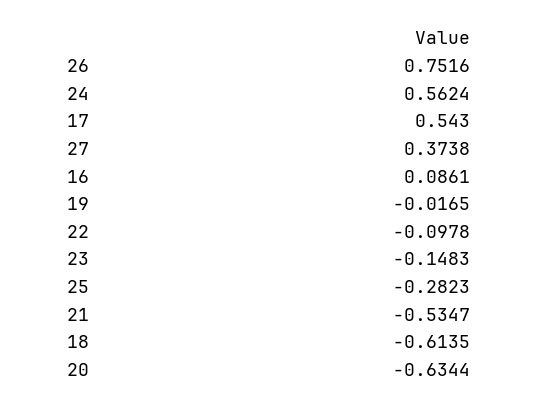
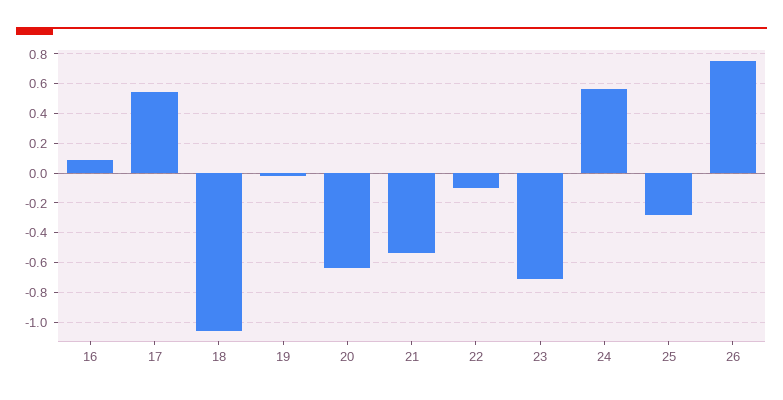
27: 0.3738 -> none
23: -0.1483 -> -0.7
18: -0.6135 -> -1.05

